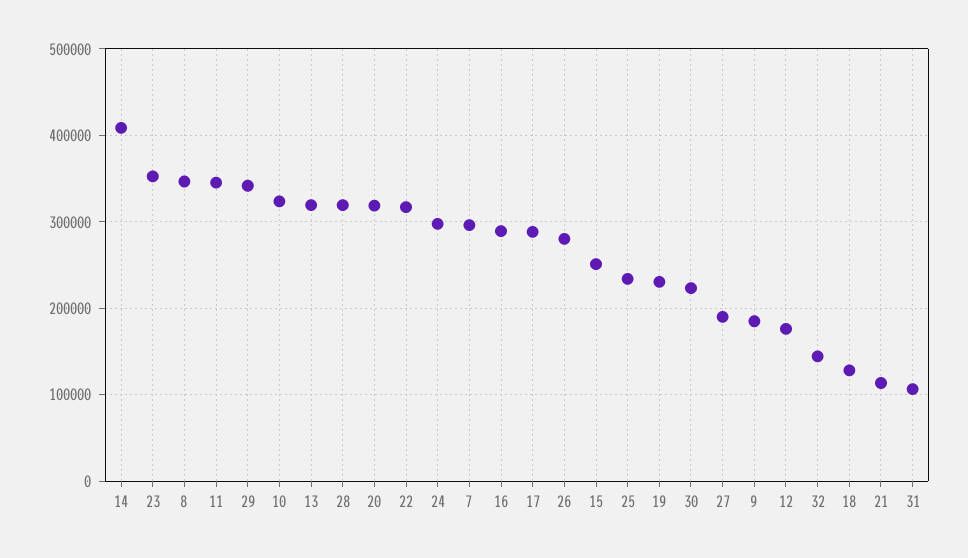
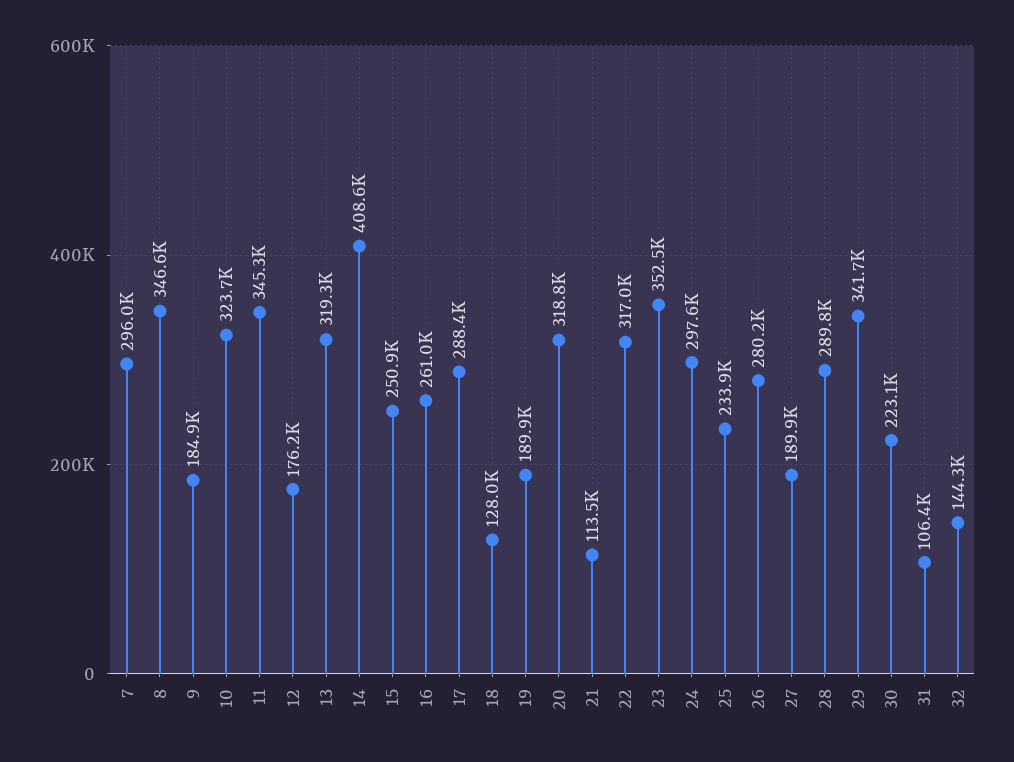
28: 320000 -> 289800
16: 290000 -> 261000
19: 230000 -> 189900

